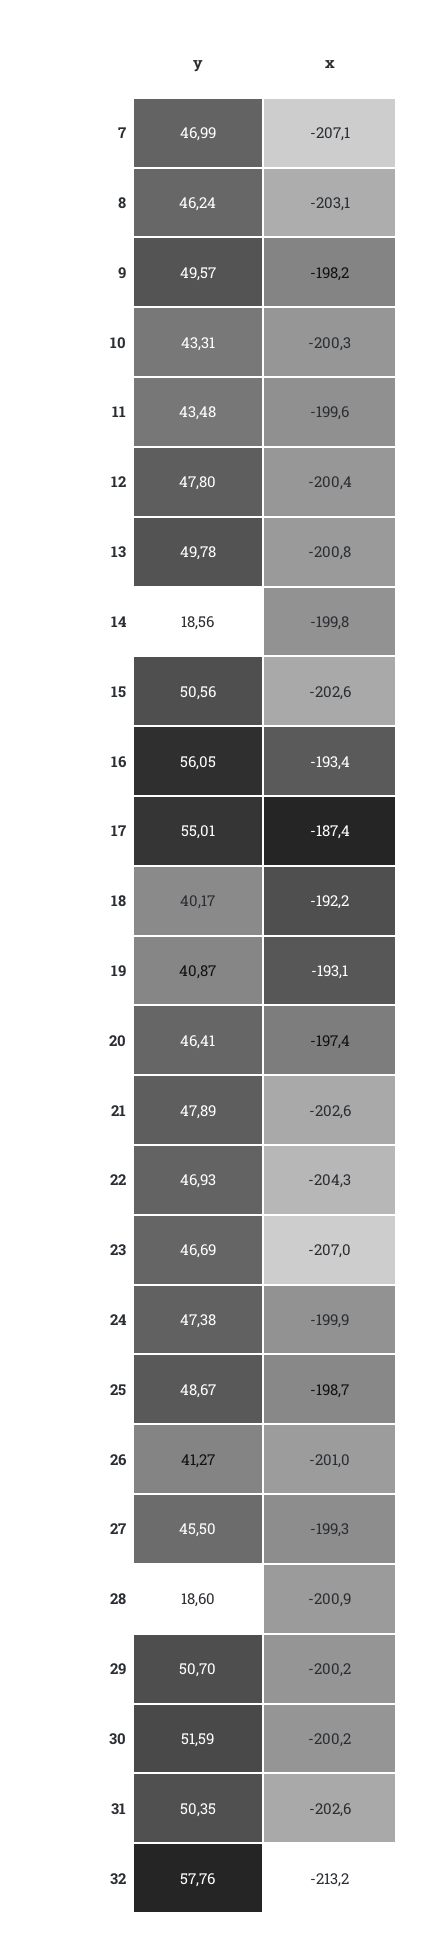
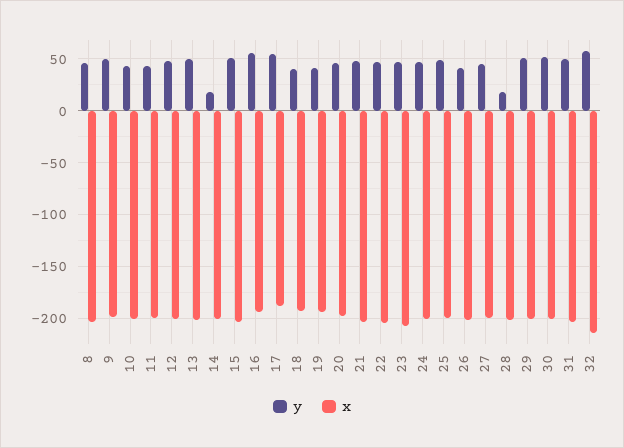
y, 7: 46.99 -> none
x, 7: -207.1 -> none

